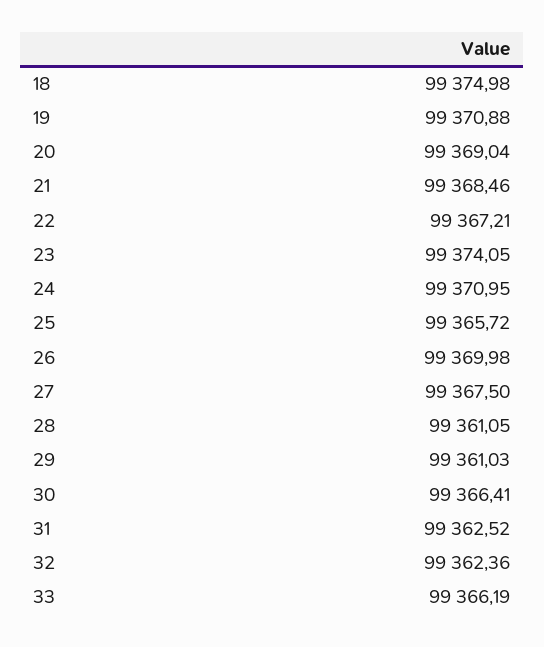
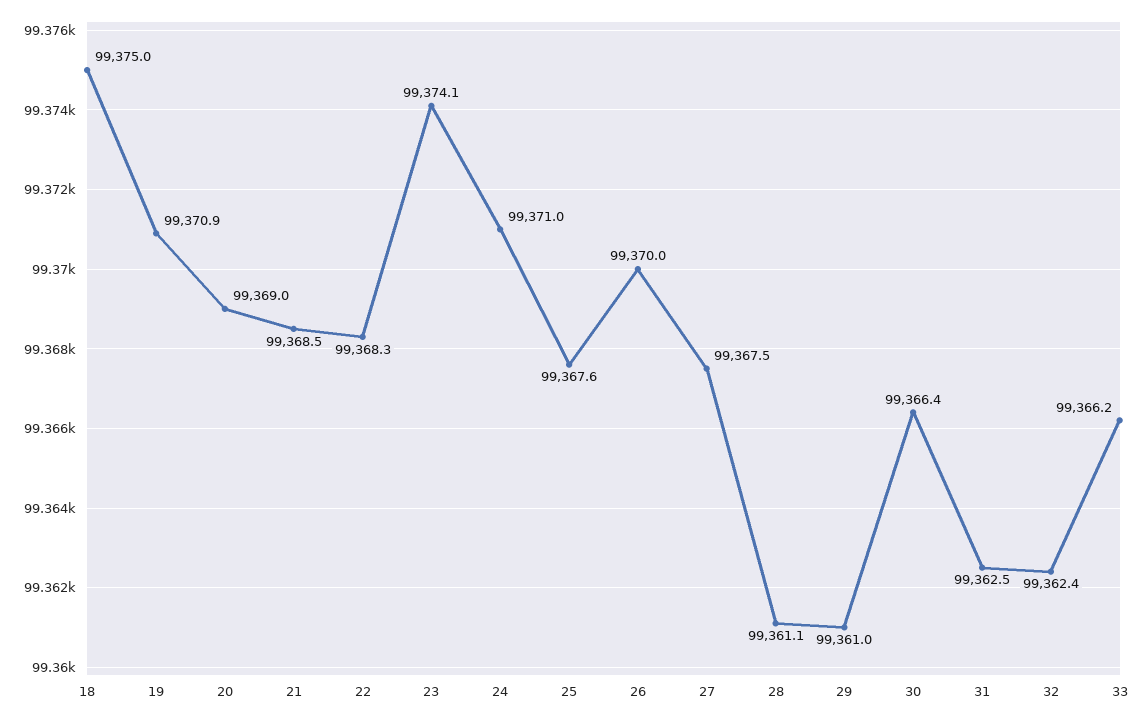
22: 99367.21 -> 99368.3
25: 99365.72 -> 99367.6

